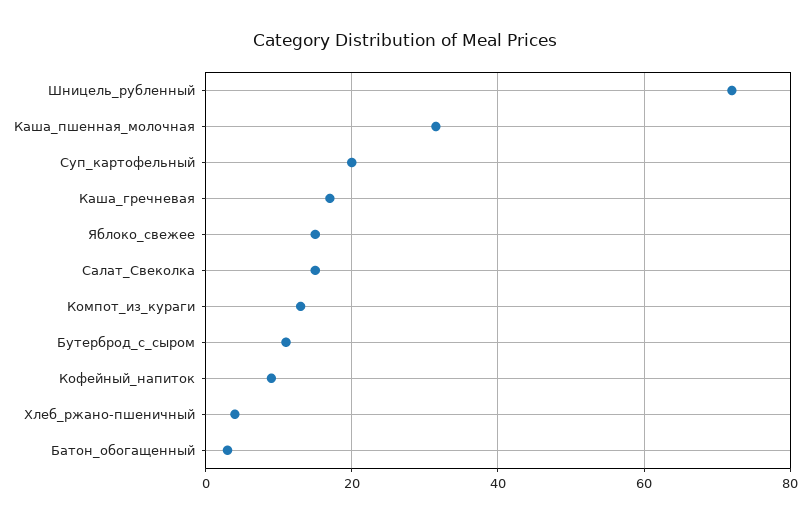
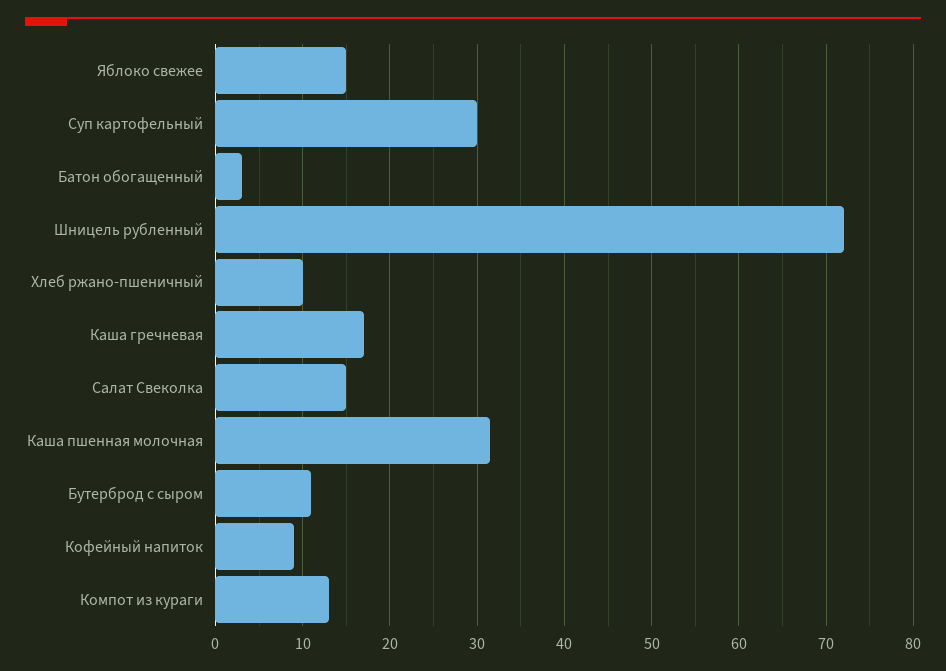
Суп_картофельный: 20 -> 30
Хлеб_ржано-пшеничный: 4 -> 10

